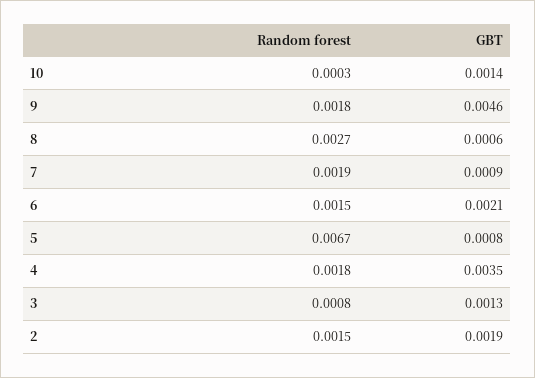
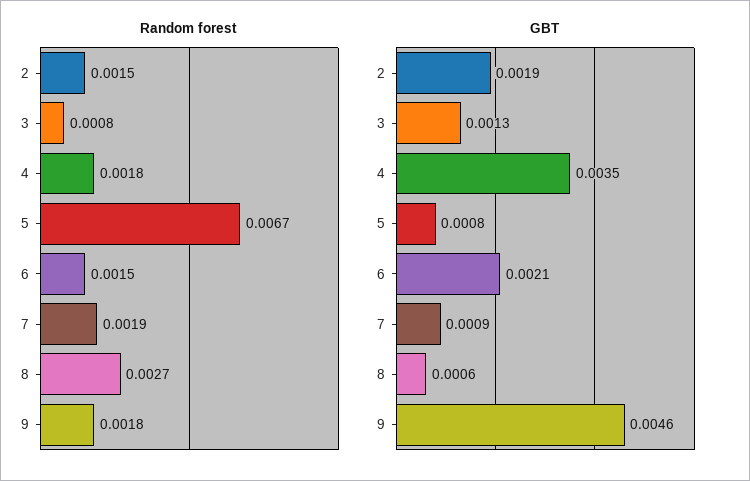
Random forest, 10: 0.0003 -> none
GBT, 10: 0.0014 -> none

